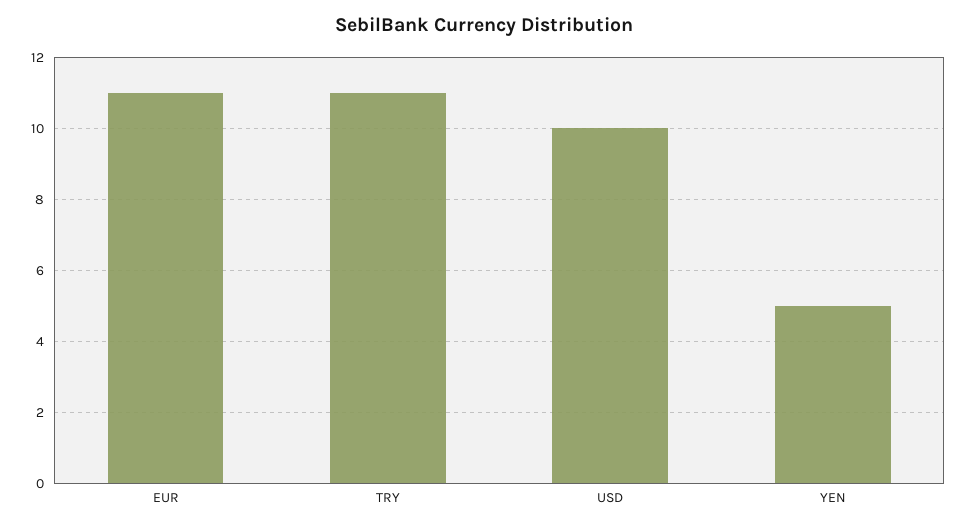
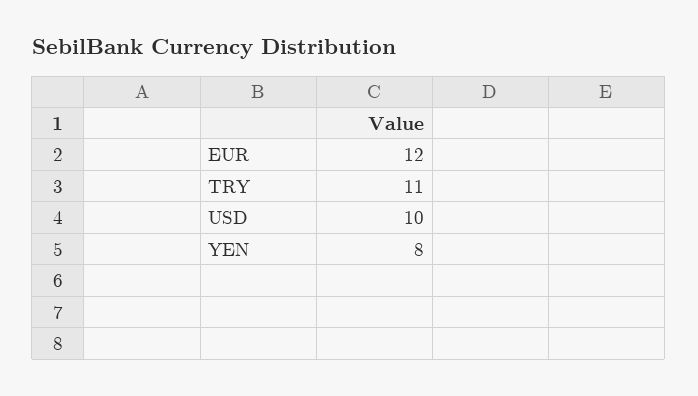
EUR: 11 -> 12
YEN: 5 -> 8

